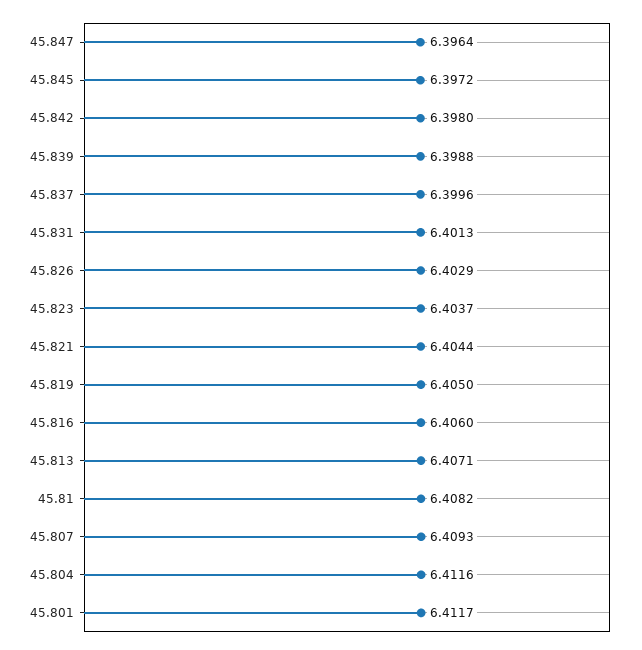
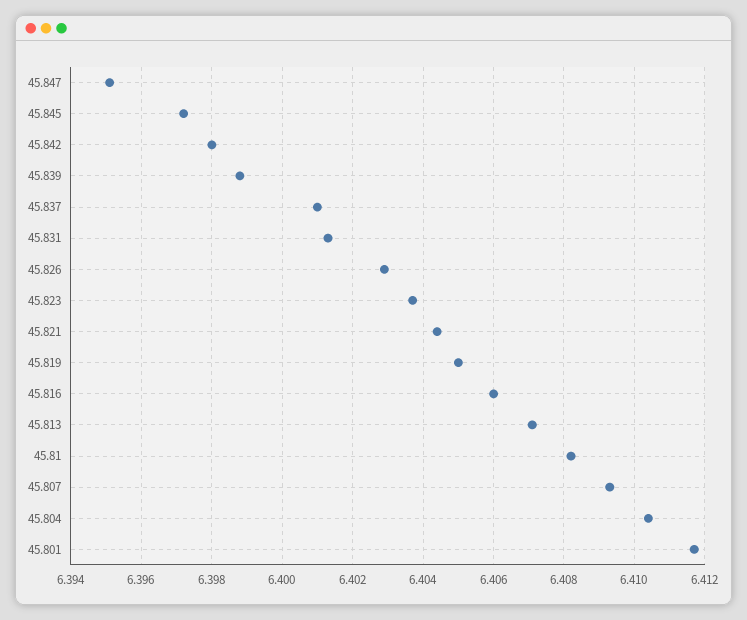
45.847: 6.3964 -> 6.395
45.837: 6.3996 -> 6.401
45.804: 6.4116 -> 6.4105

